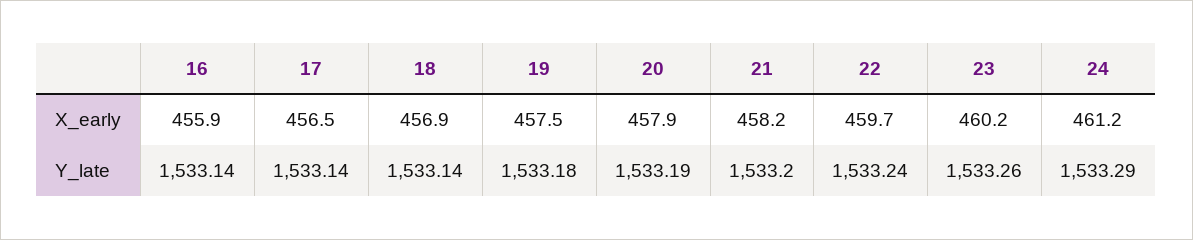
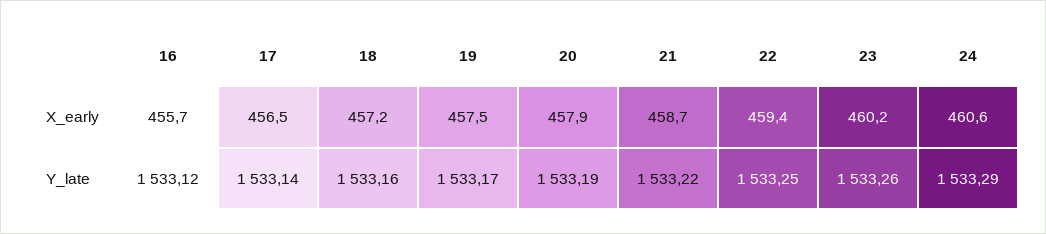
16, X_early: 455.9 -> 455.7
18, X_early: 456.9 -> 457.2
21, X_early: 458.2 -> 458.7
22, X_early: 459.7 -> 459.4
24, X_early: 461.2 -> 460.6
16, Y_late: 1533.14 -> 1533.12
18, Y_late: 1533.14 -> 1533.16
19, Y_late: 1533.18 -> 1533.17
21, Y_late: 1533.2 -> 1533.22
22, Y_late: 1533.24 -> 1533.25

